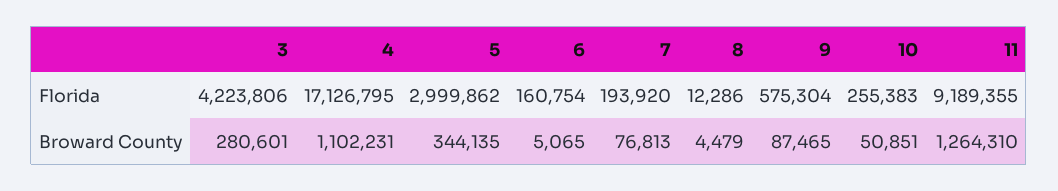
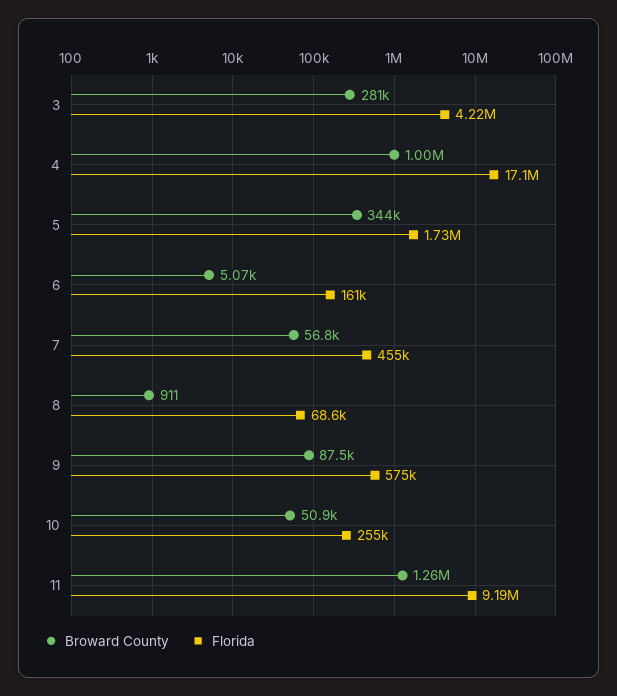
Florida, 5: 2999862 -> 1730000
Florida, 7: 193920 -> 455000
Florida, 8: 12286 -> 68600
Broward County, 4: 1102231 -> 1000000
Broward County, 7: 76813 -> 56800
Broward County, 8: 4479 -> 911

